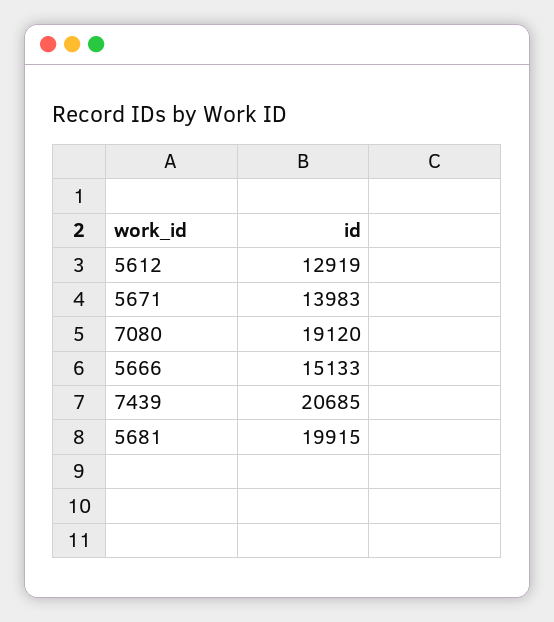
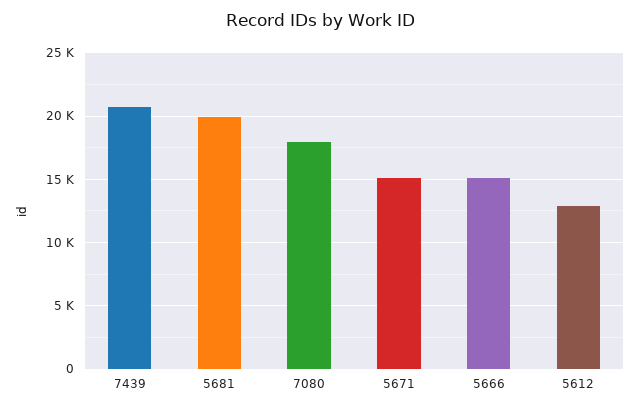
5671: 13983 -> 15000
7080: 19120 -> 18000

